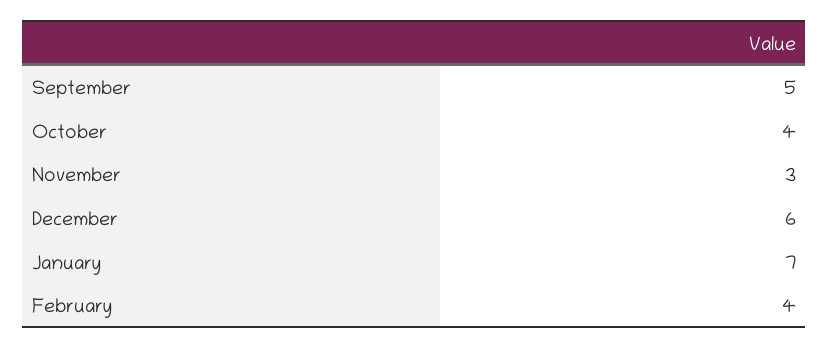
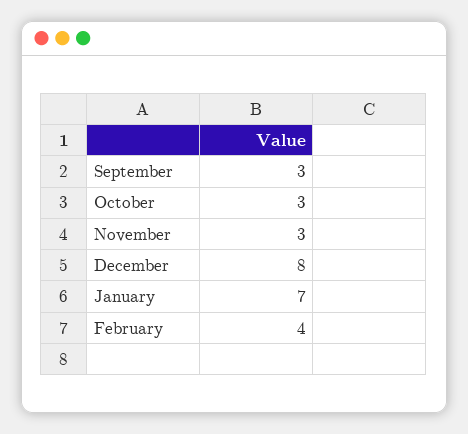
September: 5 -> 3
October: 4 -> 3
December: 6 -> 8

